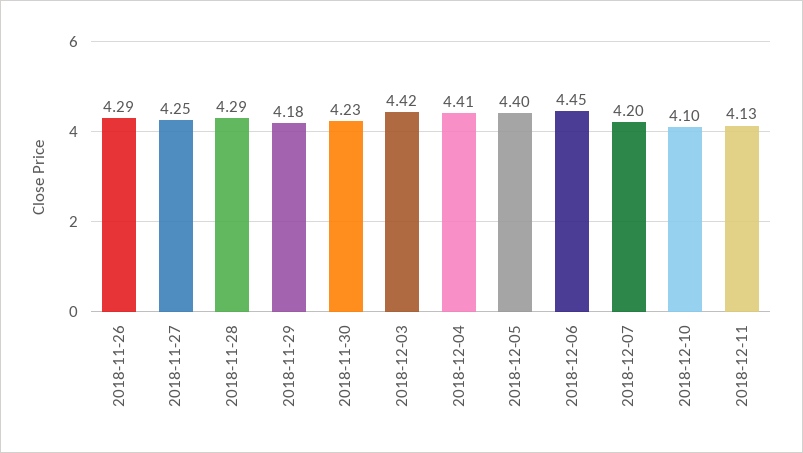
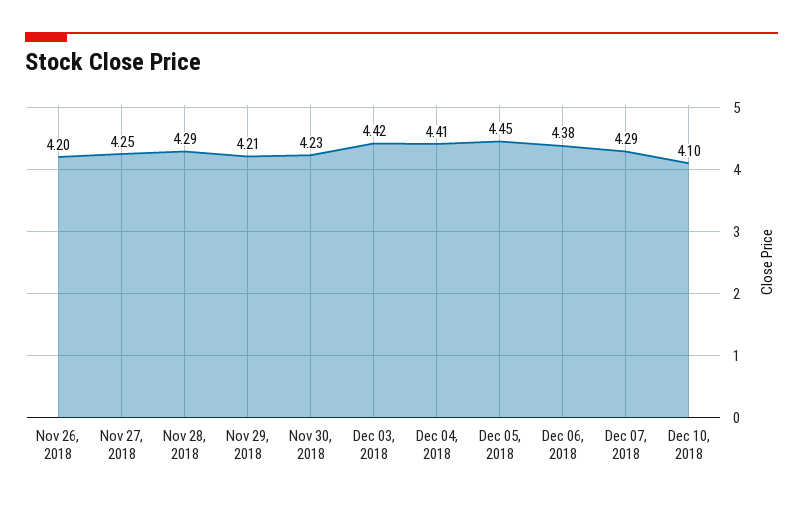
2018-11-26: 4.29 -> 4.2
2018-11-29: 4.18 -> 4.21
2018-12-05: 4.4 -> 4.45
2018-12-06: 4.45 -> 4.38
2018-12-07: 4.2 -> 4.29
2018-12-11: 4.13 -> none

